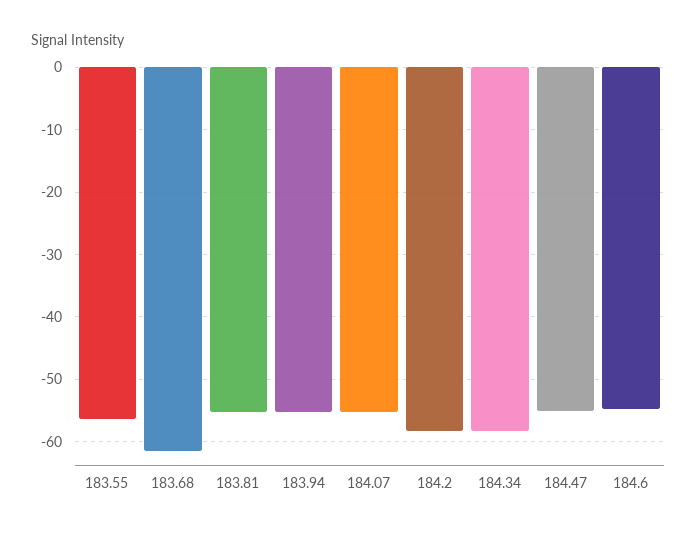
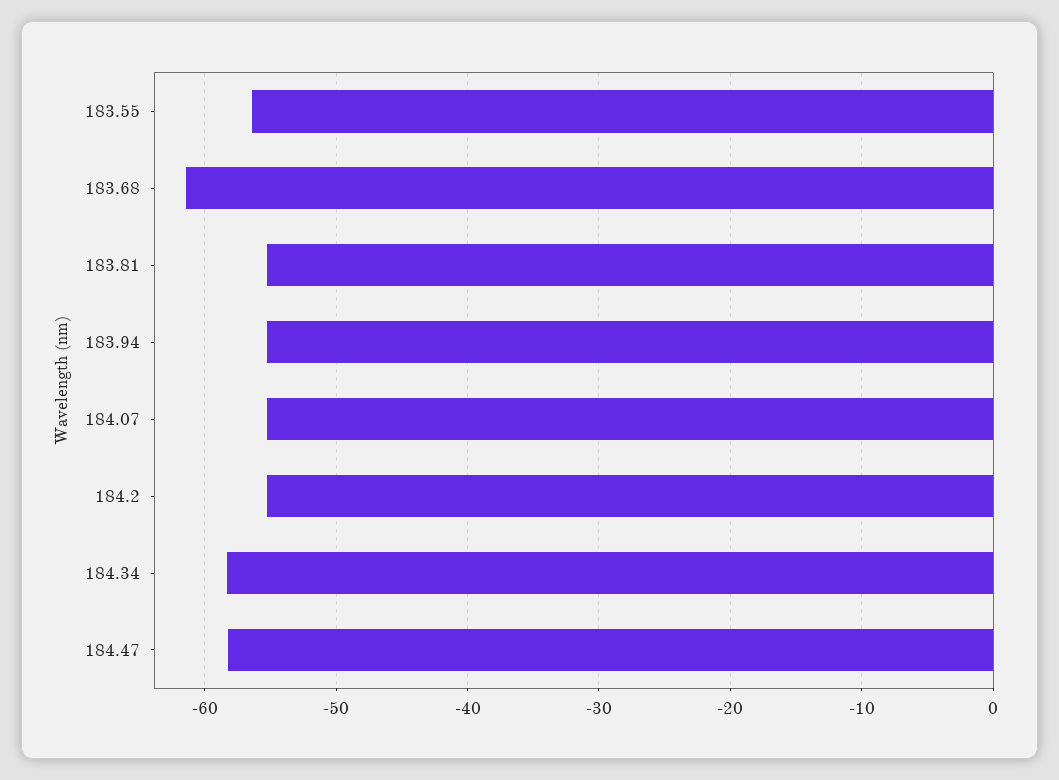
184.2: -58 -> -55
184.47: -55 -> -58
184.6: -55 -> none

